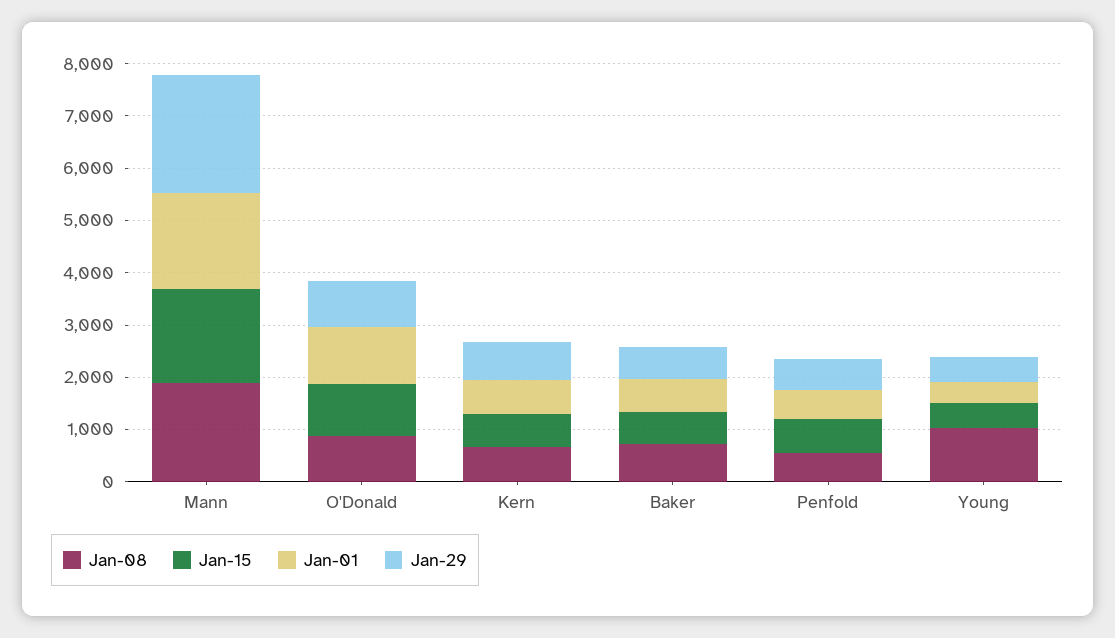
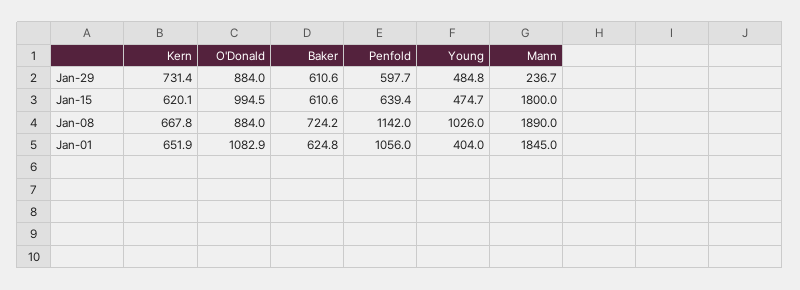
Jan-29, Mann: 2200 -> 236.7
Jan-08, Penfold: 600 -> 1142
Jan-01, Penfold: 600 -> 1056

